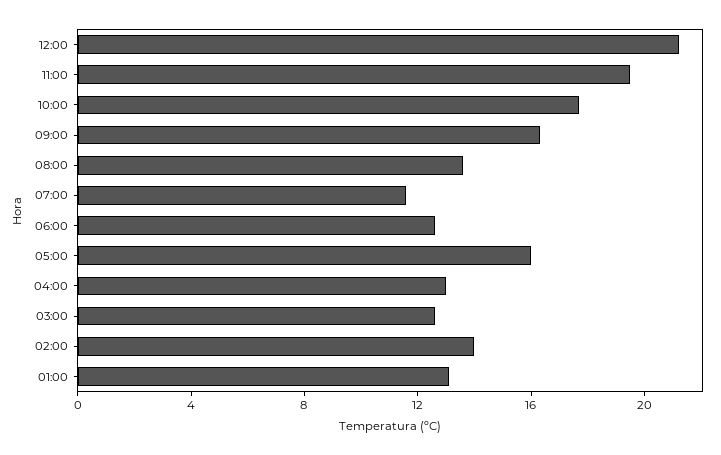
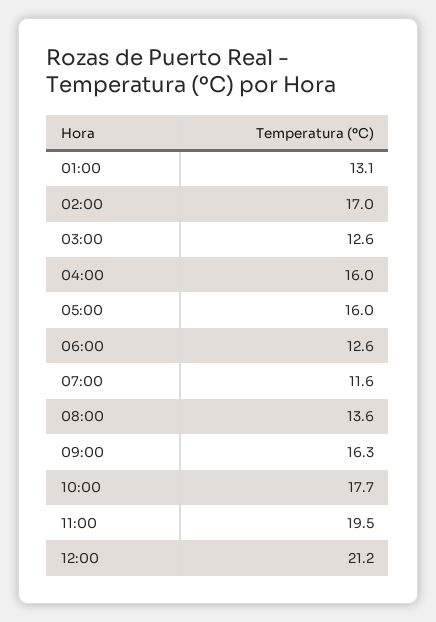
04:00: 13 -> 16
02:00: 14 -> 17

